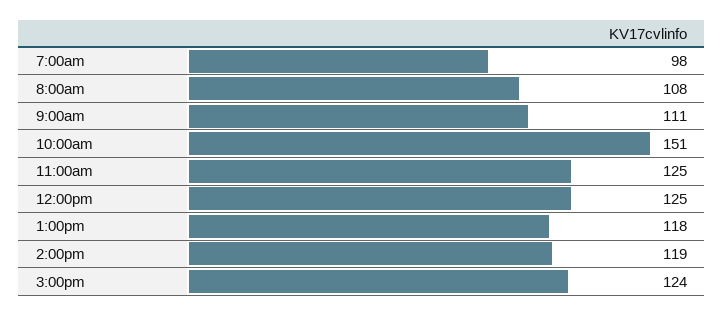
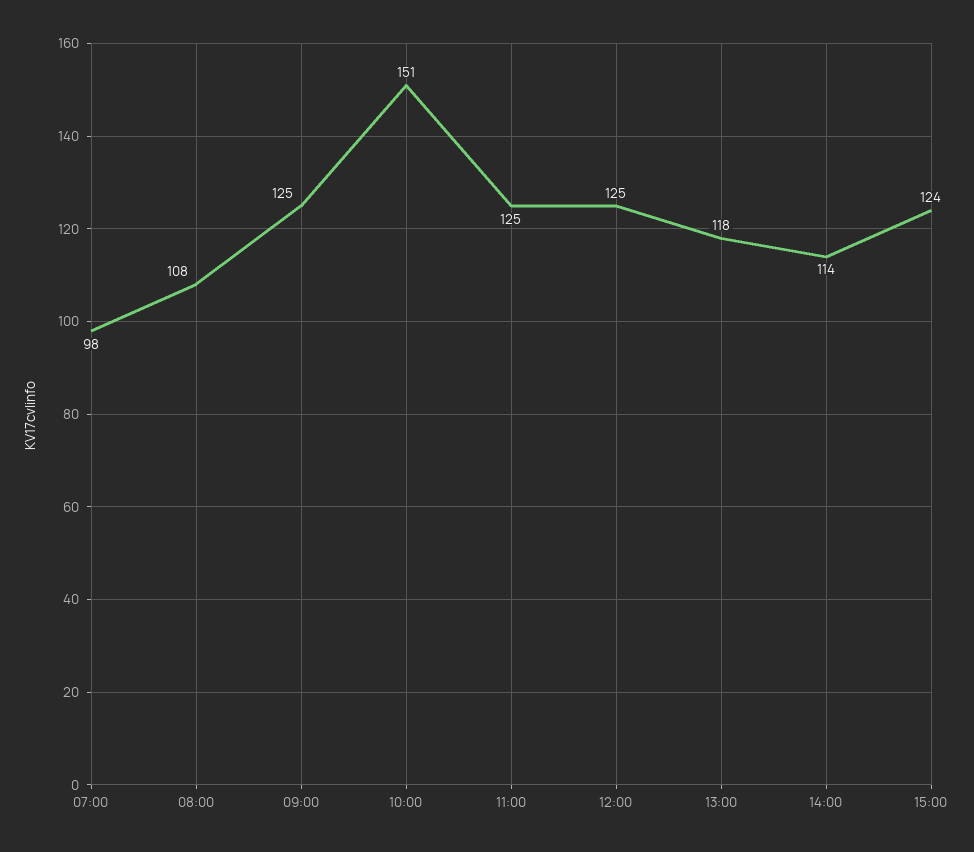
9:00am: 111 -> 125
2:00pm: 119 -> 114

